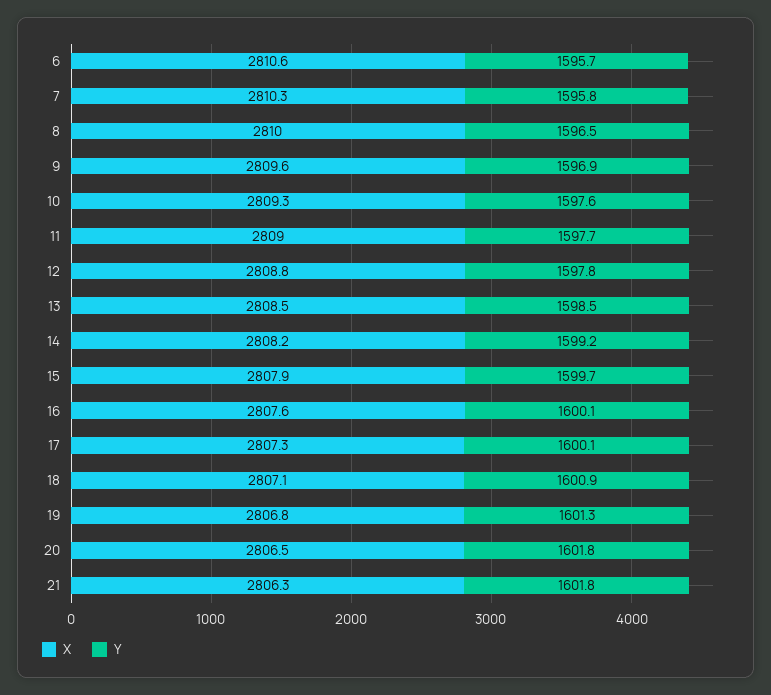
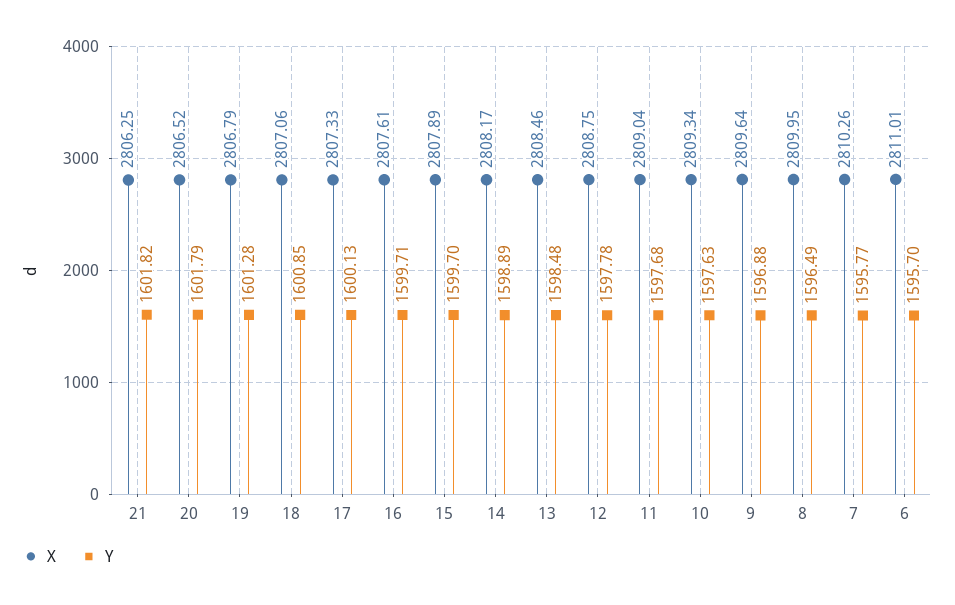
X, 6: 2810.6 -> 2811.01
Y, 14: 1599.2 -> 1598.89
Y, 16: 1600.1 -> 1599.71

